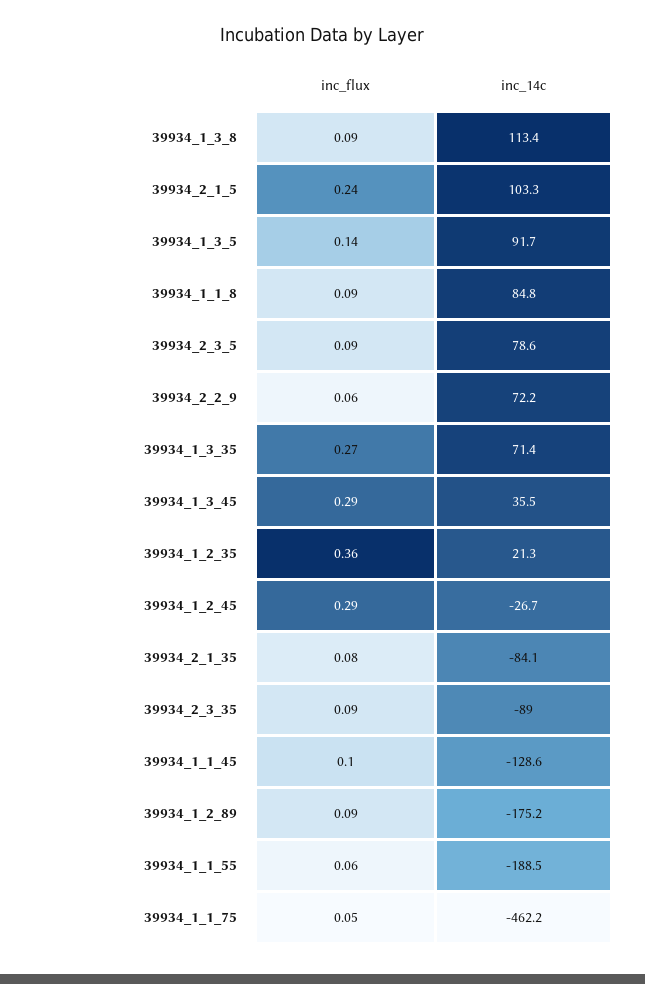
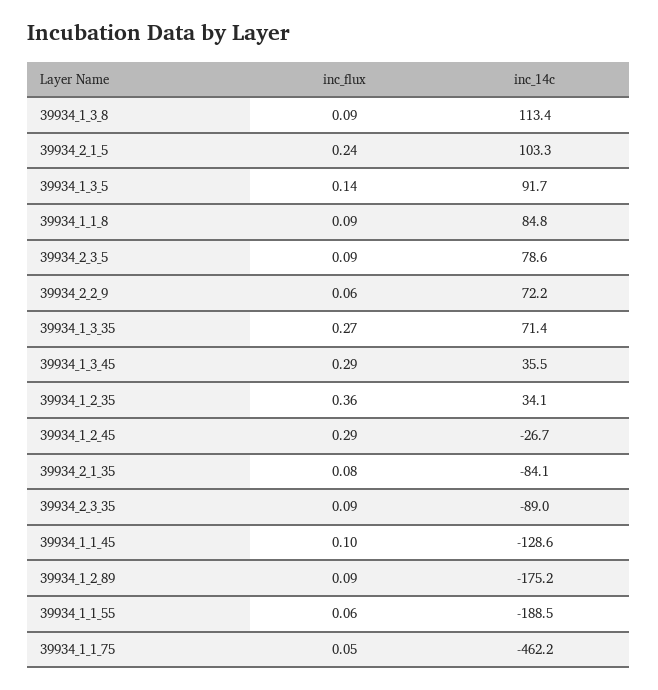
inc_14c, 39934_1_2_35: 21.3 -> 34.1

